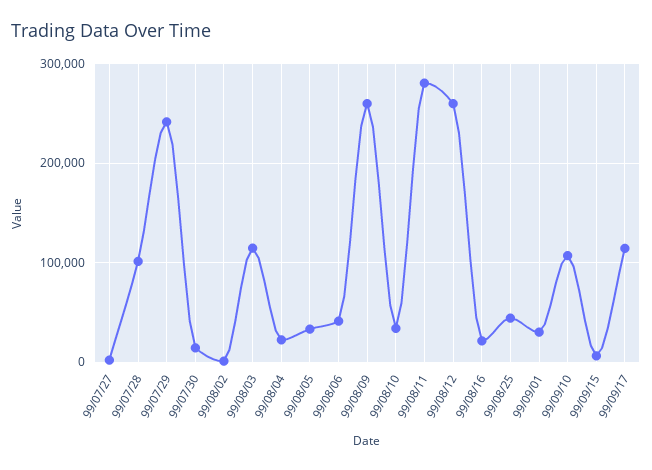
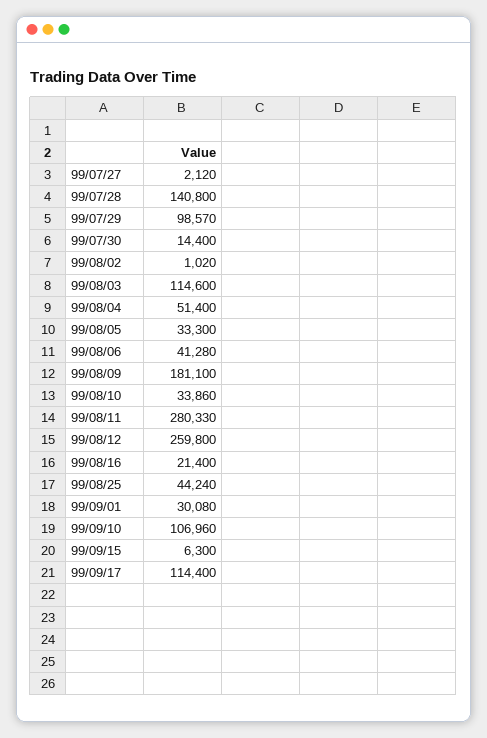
99/07/28: 100000 -> 140800
99/07/29: 240000 -> 98570
99/08/04: 20000 -> 51400
99/08/09: 260000 -> 181100

